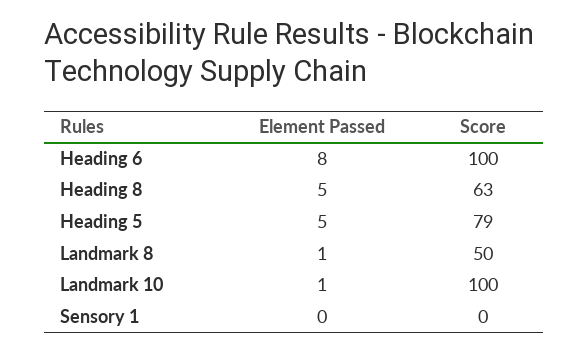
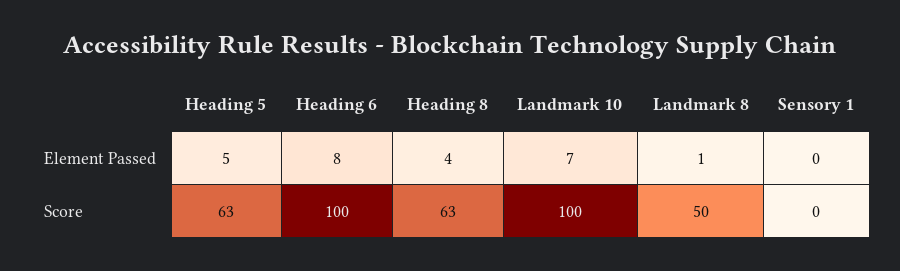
Element Passed, Heading 8: 5 -> 4
Score, Heading 5: 79 -> 63
Element Passed, Landmark 10: 1 -> 7

